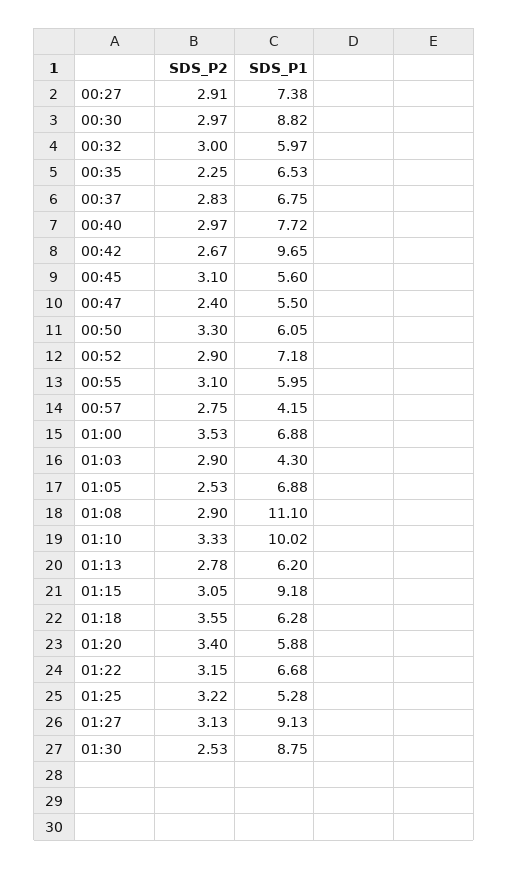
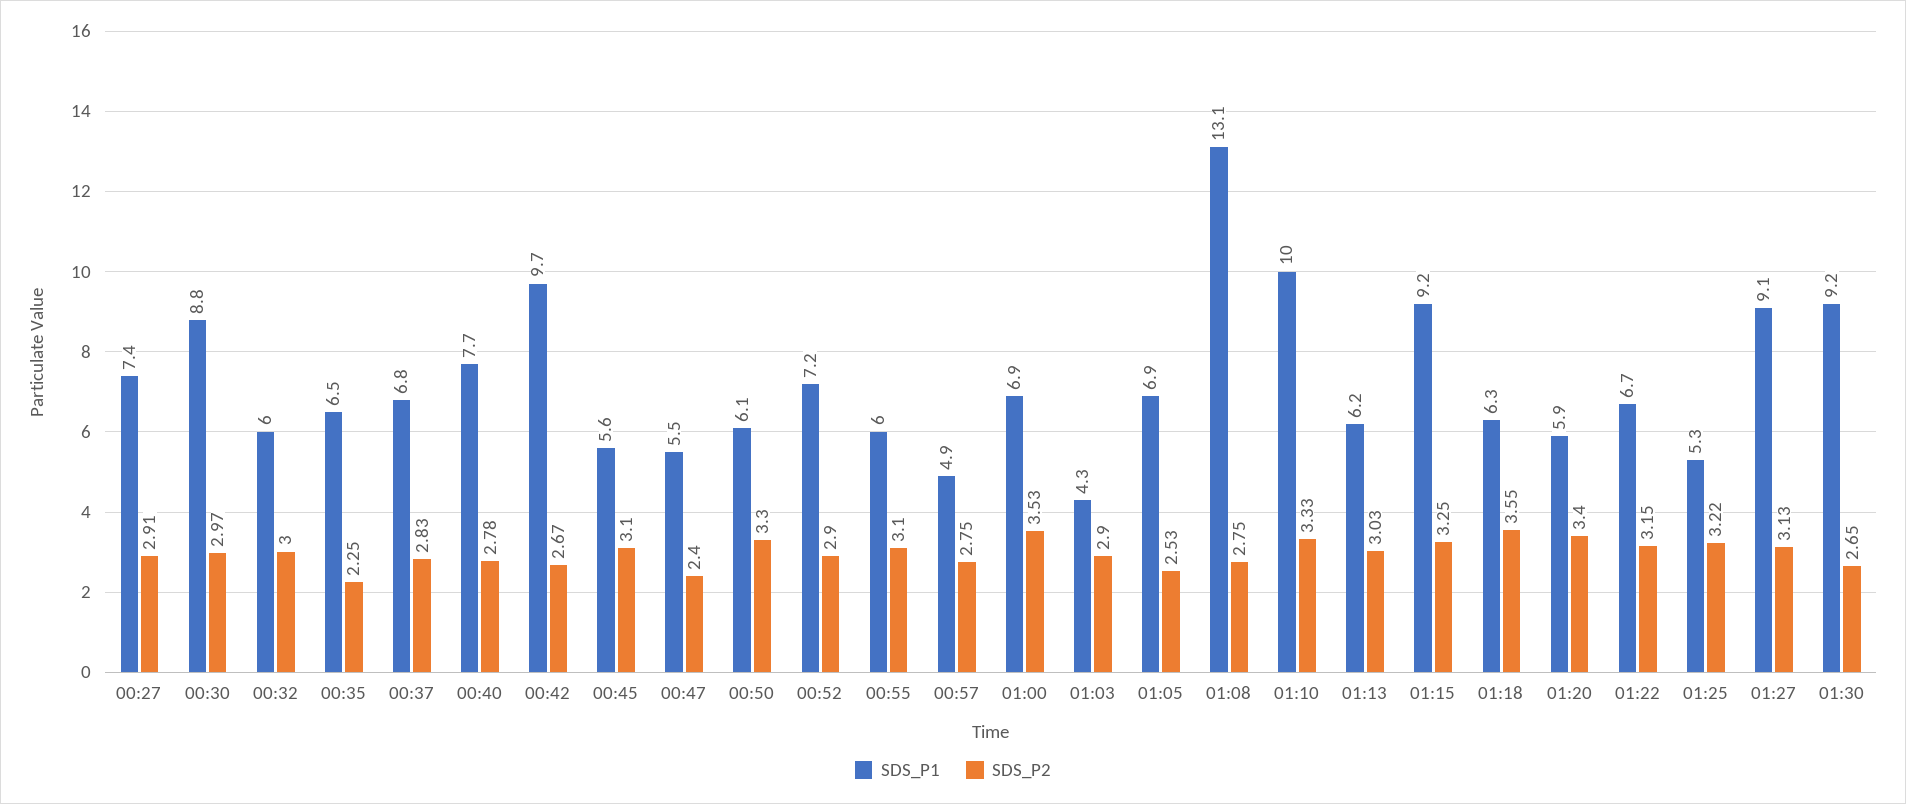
SDS_P2, 00:40: 2.97 -> 2.78
SDS_P1, 00:57: 4.15 -> 4.9
SDS_P2, 01:08: 2.9 -> 2.75
SDS_P1, 01:08: 11.1 -> 13.1
SDS_P2, 01:13: 2.78 -> 3.03
SDS_P2, 01:15: 3.05 -> 3.25
SDS_P2, 01:30: 2.53 -> 2.65
SDS_P1, 01:30: 8.75 -> 9.2

